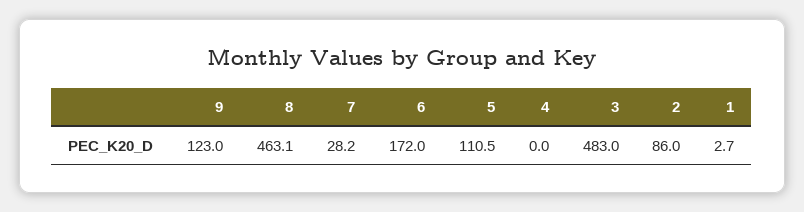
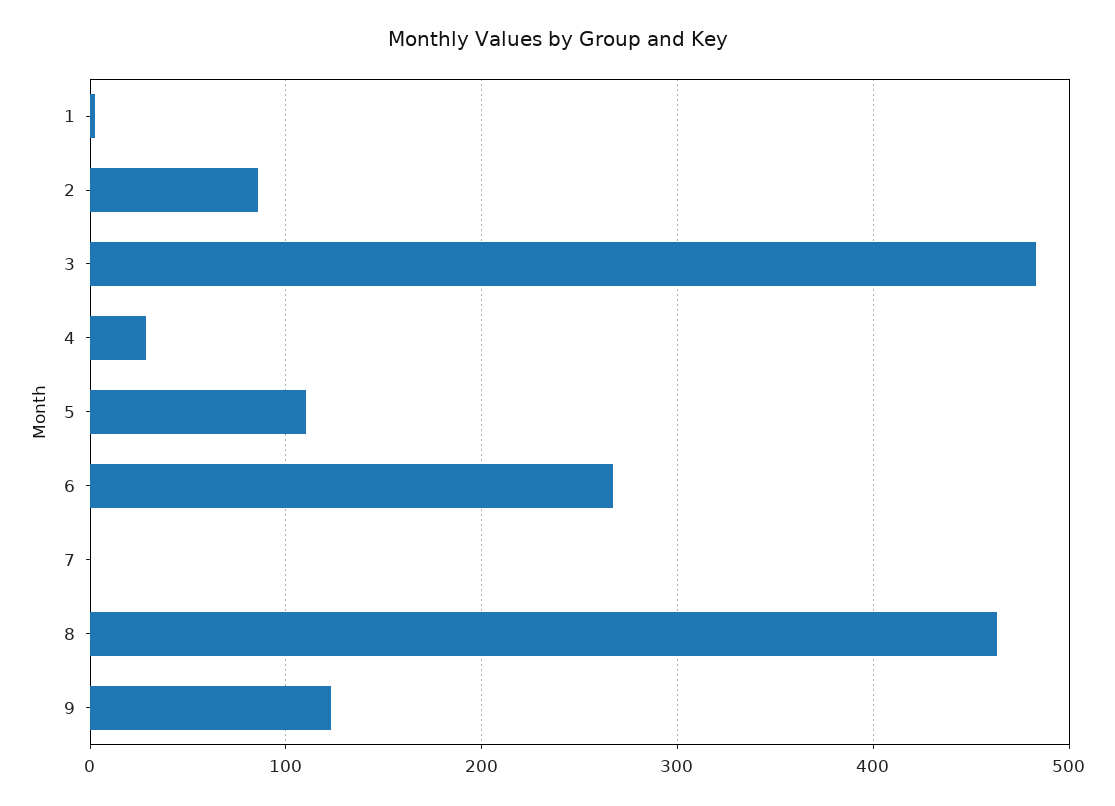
7: 28.2 -> 0
6: 172 -> 270
4: 0 -> 30

